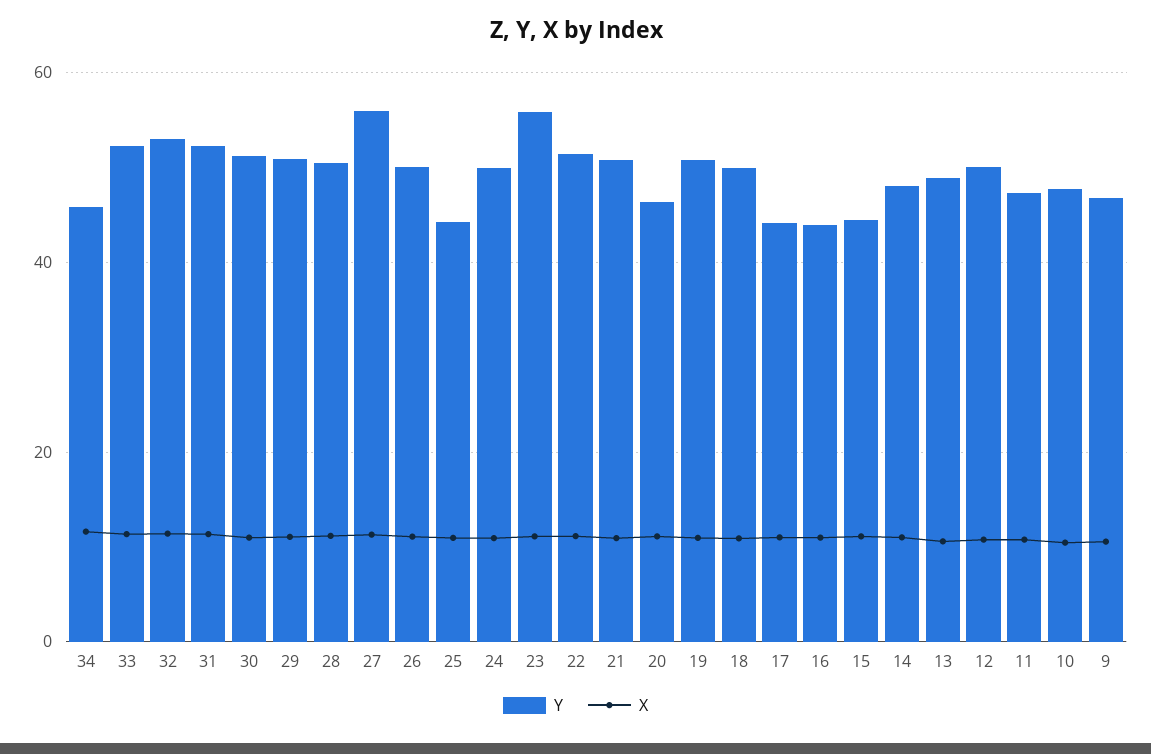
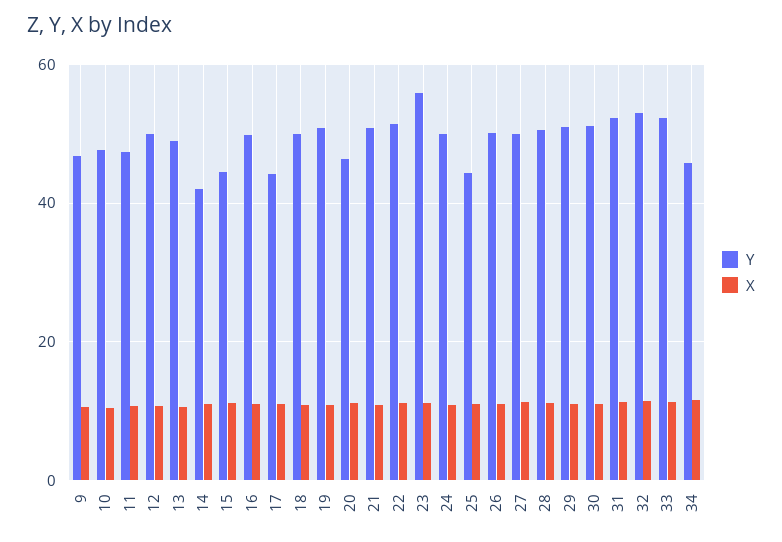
Y, 27: 56 -> 50
Y, 16: 44 -> 50
Y, 14: 48 -> 42

